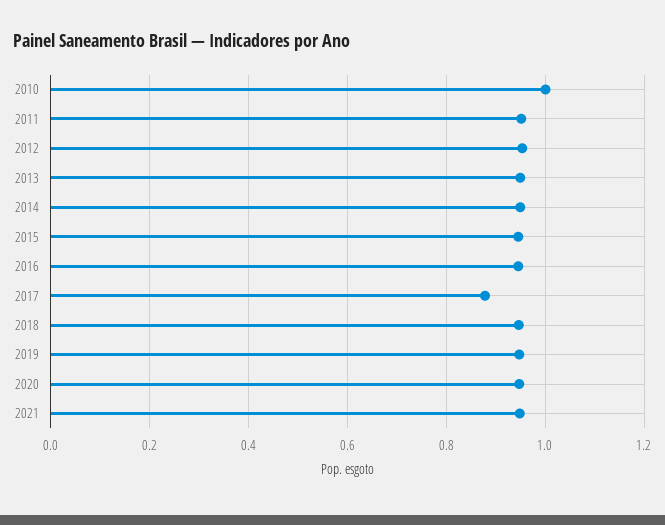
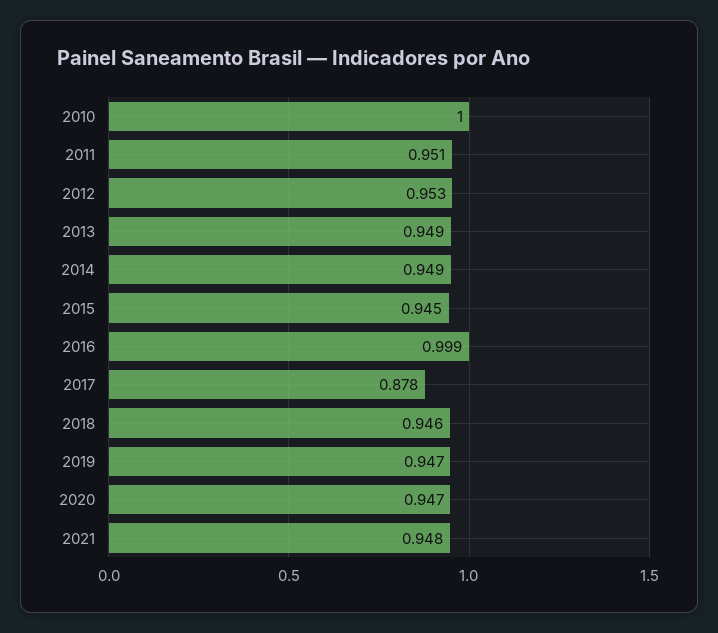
2016: 0.94 -> 0.999

